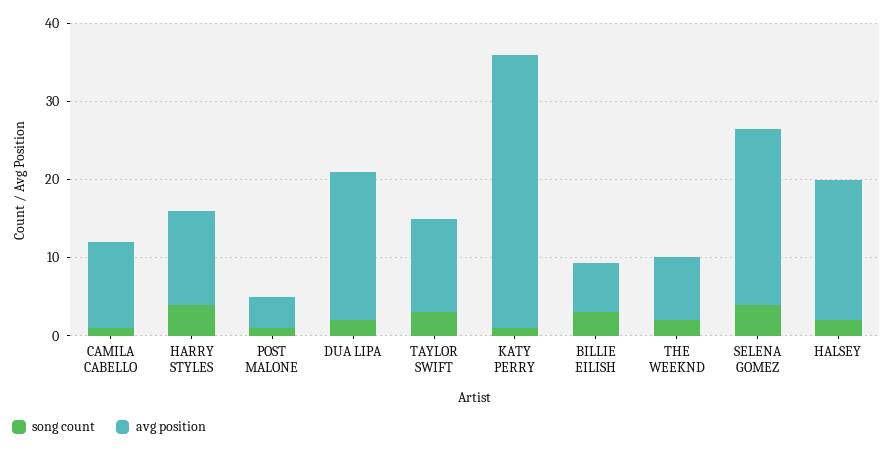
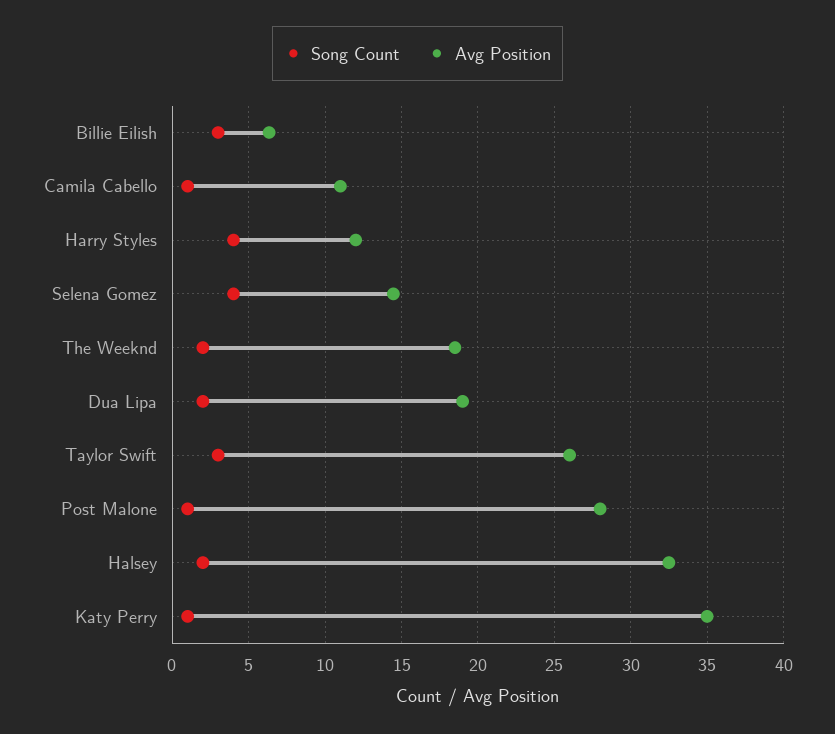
avg position, POST MALONE: 4 -> 28
avg position, TAYLOR SWIFT: 12 -> 26
avg position, THE WEEKND: 8 -> 18.5
avg position, SELENA GOMEZ: 22 -> 14.5
avg position, HALSEY: 18 -> 32.5

